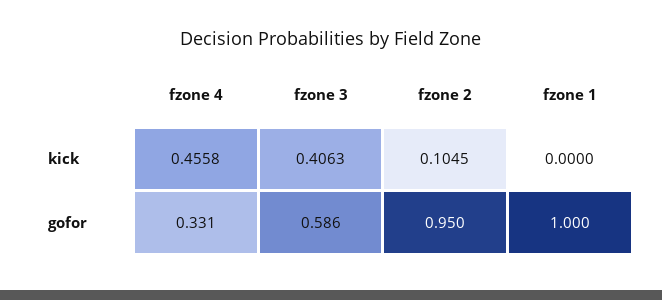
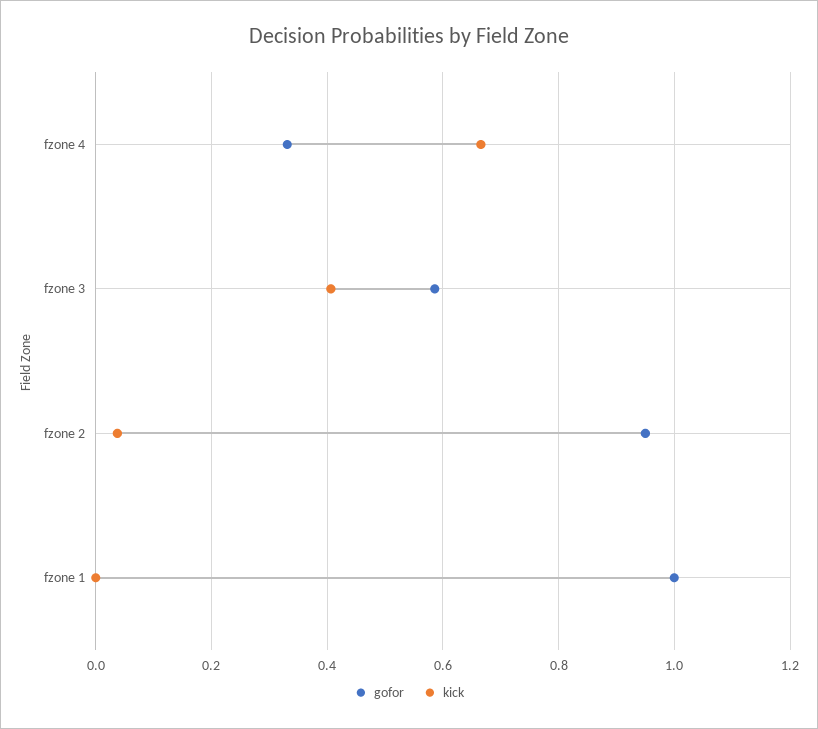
kick, fzone 4: 0.4558 -> 0.66
kick, fzone 2: 0.1045 -> 0.04

